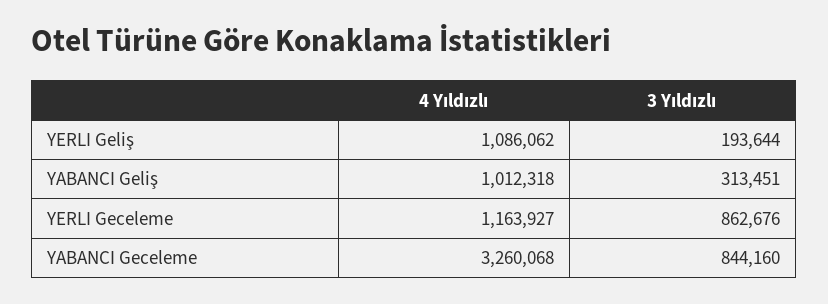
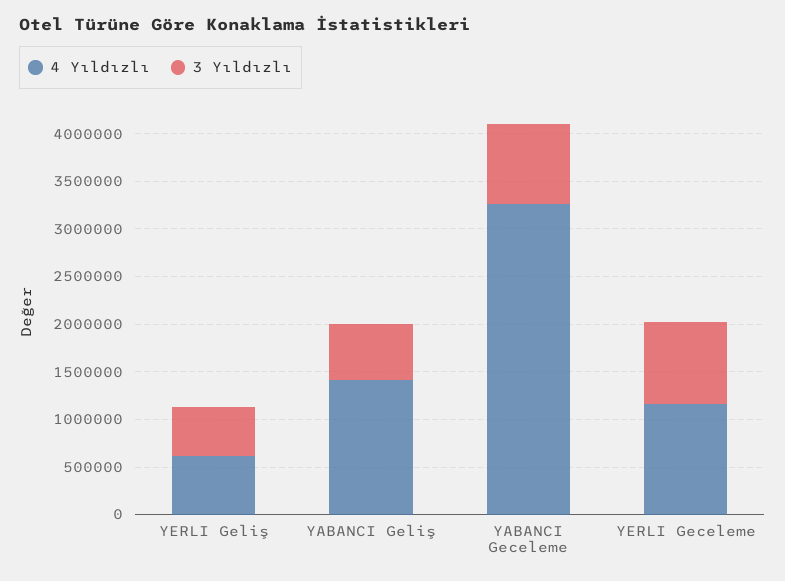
4 Yıldızlı, YERLI Geliş: 1086062 -> 600000
3 Yıldızlı, YERLI Geliş: 193644 -> 500000
4 Yıldızlı, YABANCI Geliş: 1012318 -> 1400000
3 Yıldızlı, YABANCI Geliş: 313451 -> 600000

